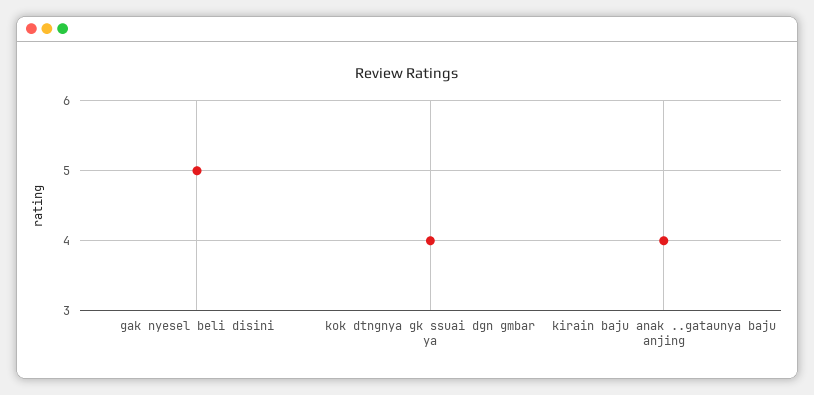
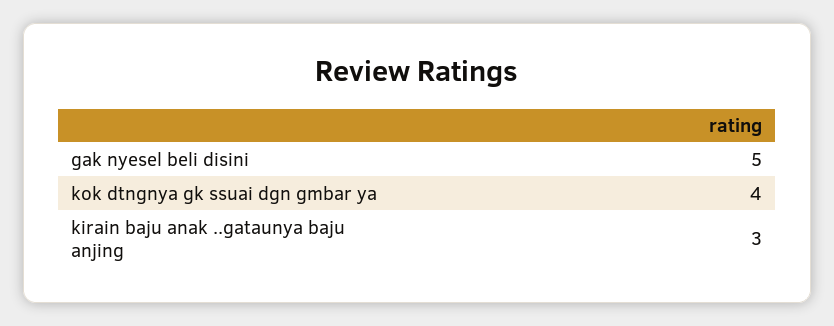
kirain baju anak ..gataunya baju anjing: 4 -> 3

